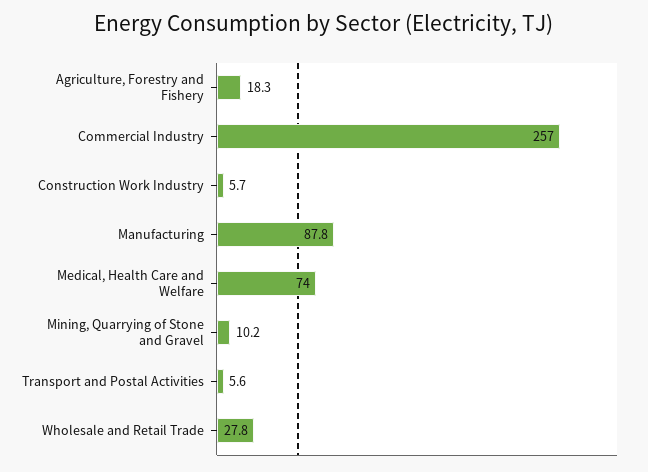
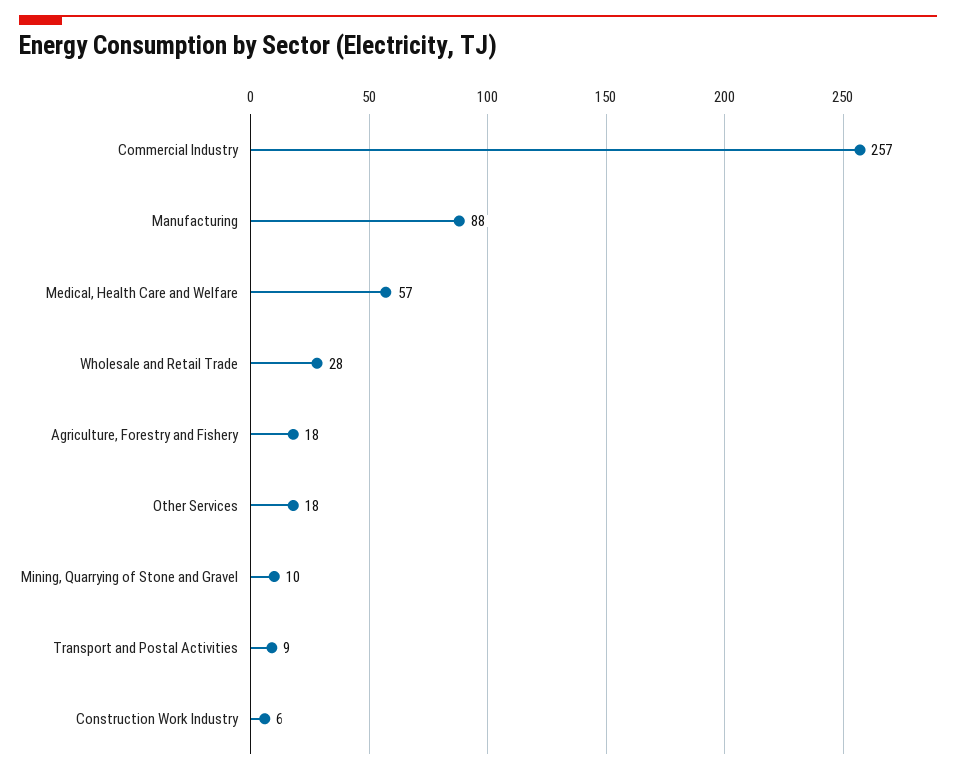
Medical, Health Care and Welfare: 74 -> 57
Transport and Postal Activities: 5.6 -> 9
Other Services: none -> 18

